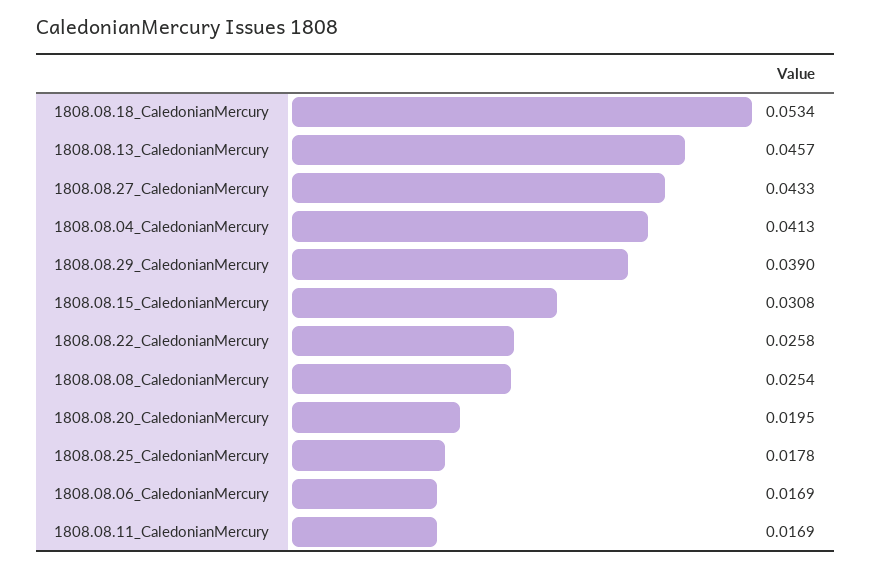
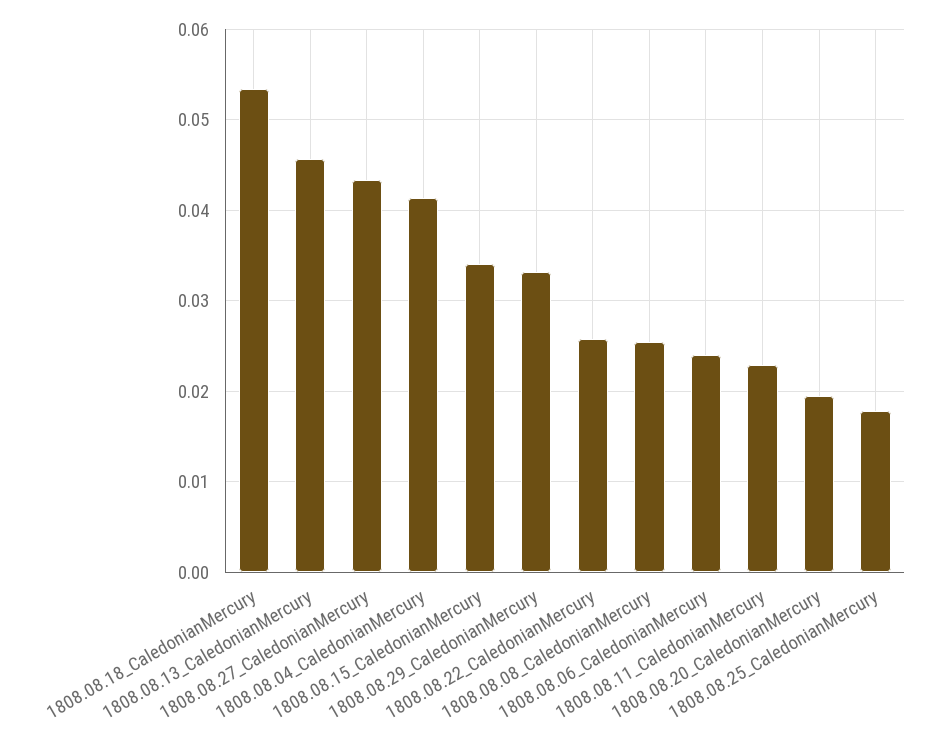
1808.08.29_CaledonianMercury: 0.039 -> 0.033
1808.08.15_CaledonianMercury: 0.0308 -> 0.034
1808.08.06_CaledonianMercury: 0.0169 -> 0.024
1808.08.11_CaledonianMercury: 0.0169 -> 0.023

